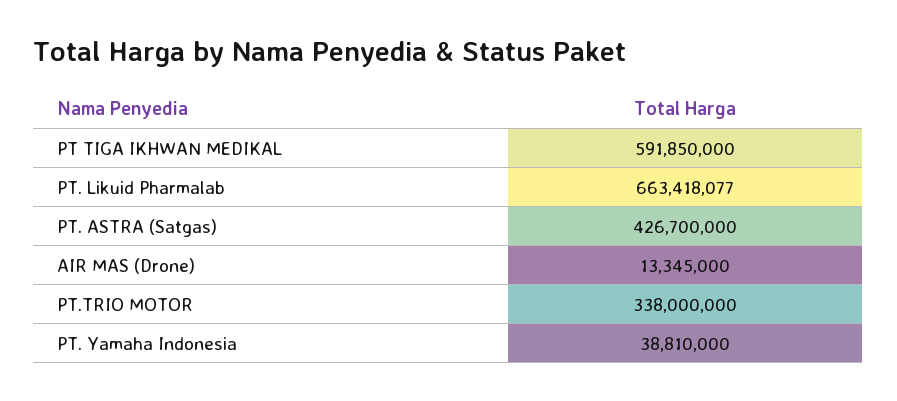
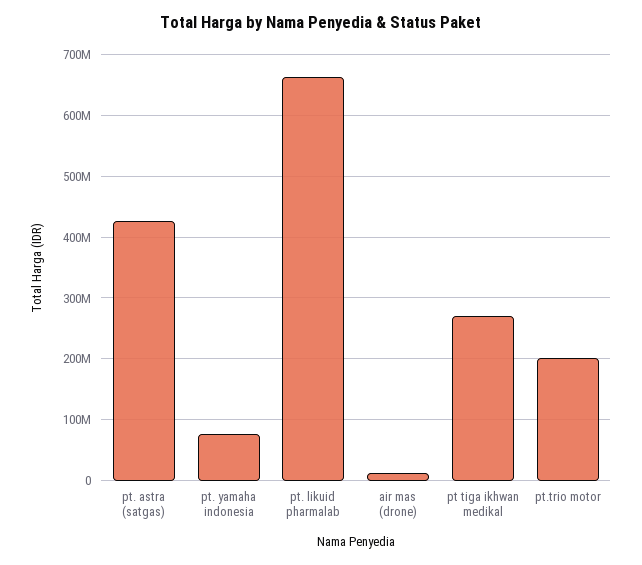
PT TIGA IKHWAN MEDIKAL: 591850000 -> 270000000
PT.TRIO MOTOR: 338000000 -> 200000000
PT. Yamaha Indonesia: 38810000 -> 80000000

